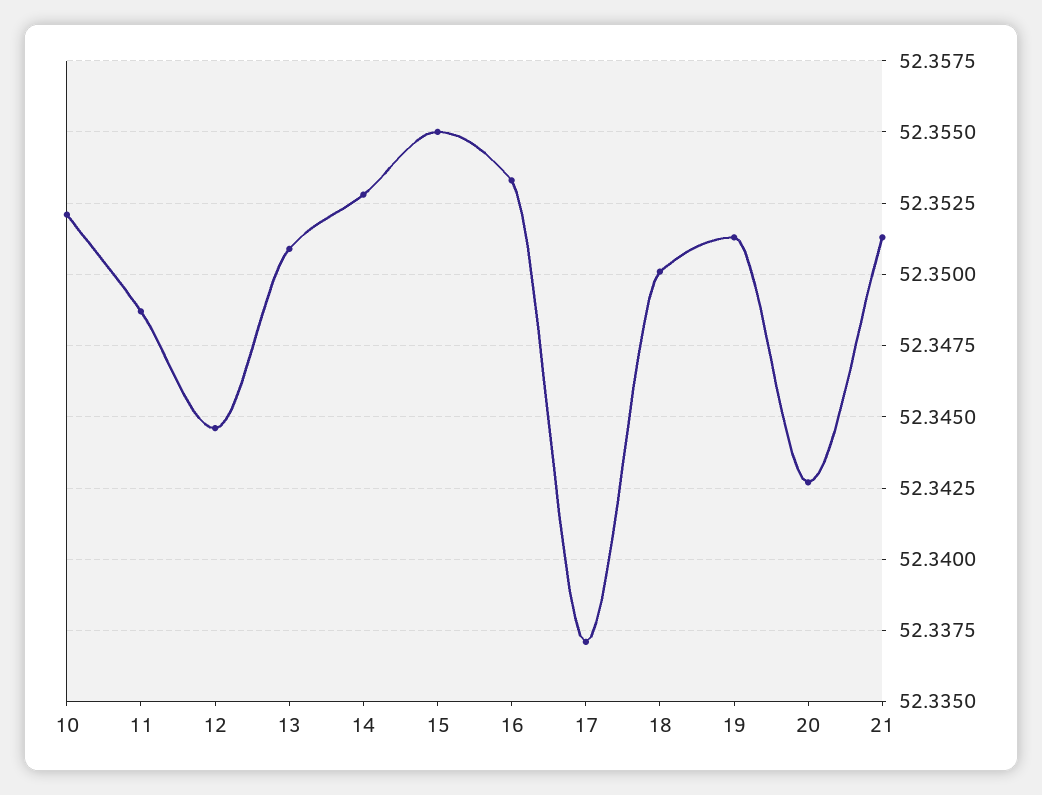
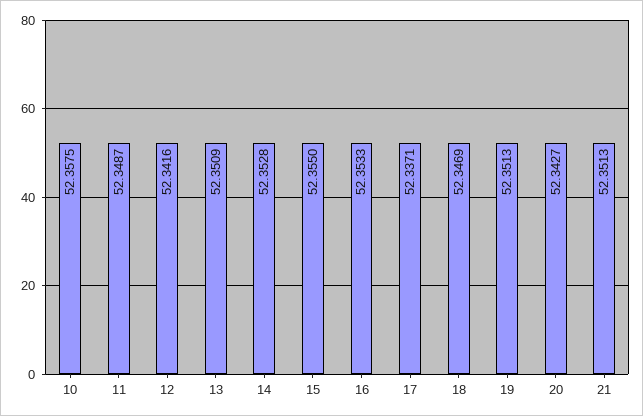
10: 52.352 -> 52.3575
12: 52.3445 -> 52.3416
18: 52.35 -> 52.3469

